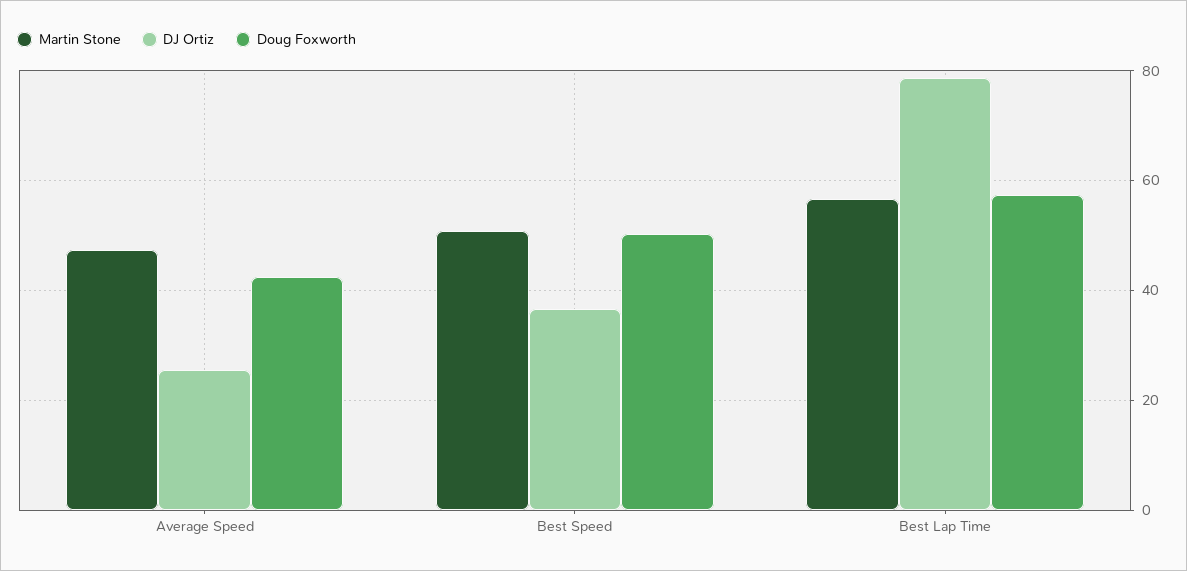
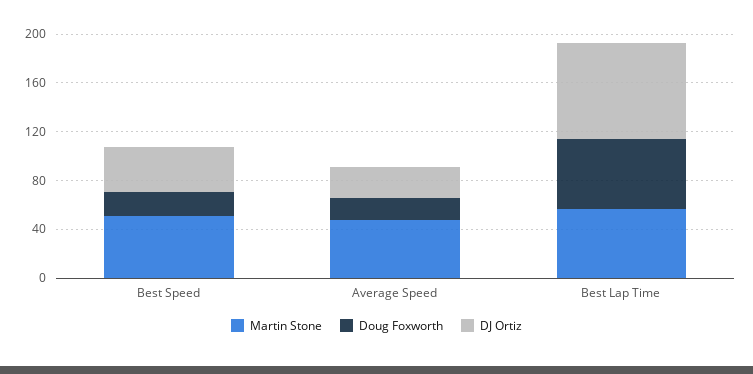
Doug Foxworth, Average Speed: 42 -> 20
Doug Foxworth, Best Speed: 50 -> 20

